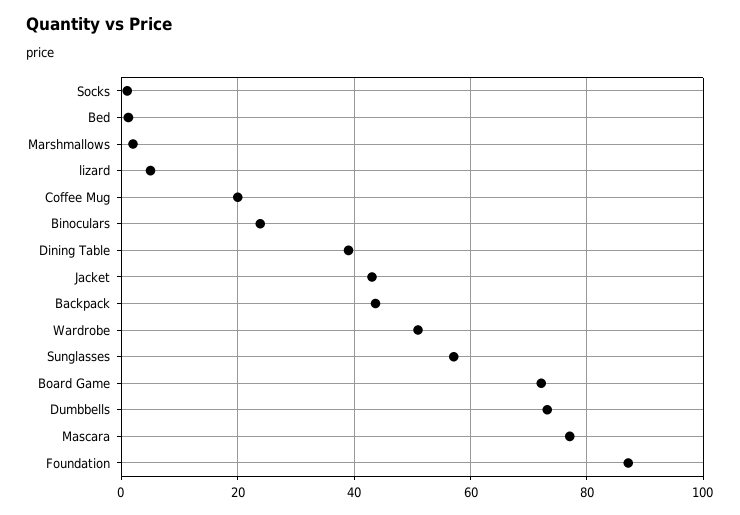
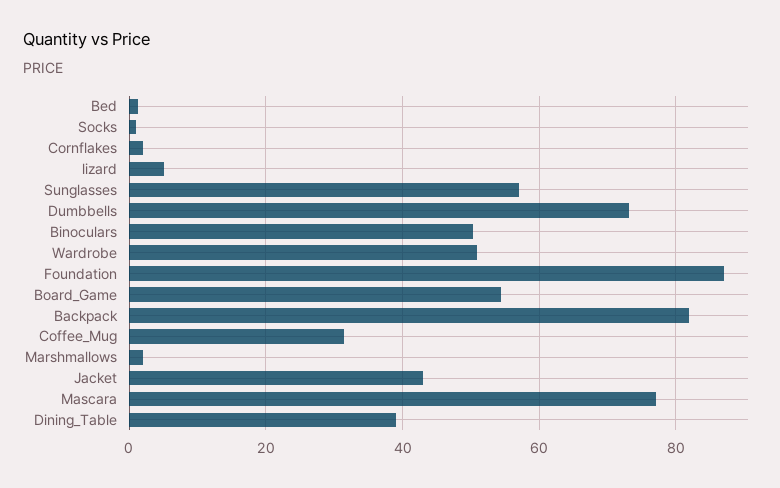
Coffee Mug: 20 -> 32
Binoculars: 24 -> 50
Backpack: 44 -> 82
Board Game: 72 -> 54
Cornflakes: none -> 2

